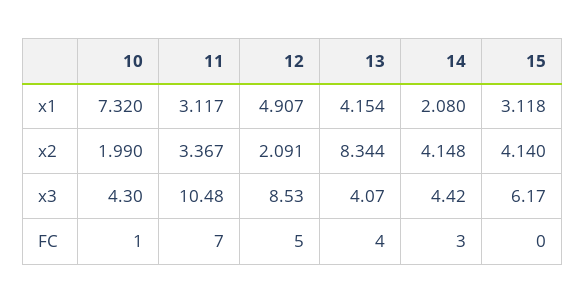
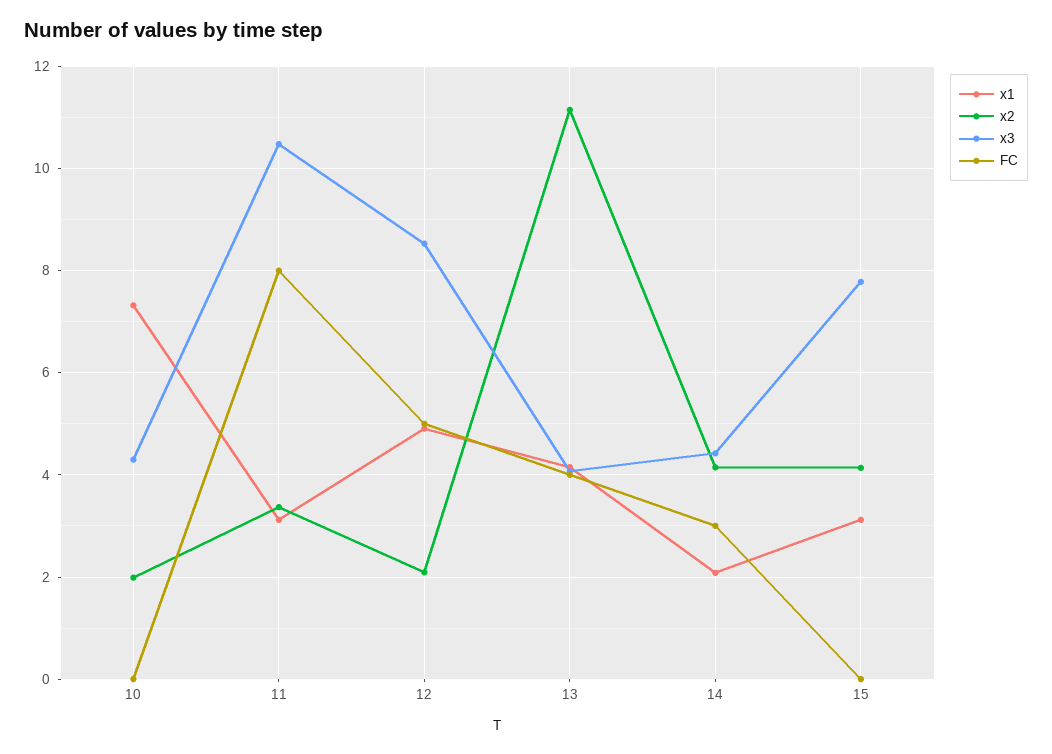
x2, 13: 8.344 -> 11.2
x3, 15: 6.17 -> 7.8
FC, 10: 1 -> 0
FC, 11: 7 -> 8

